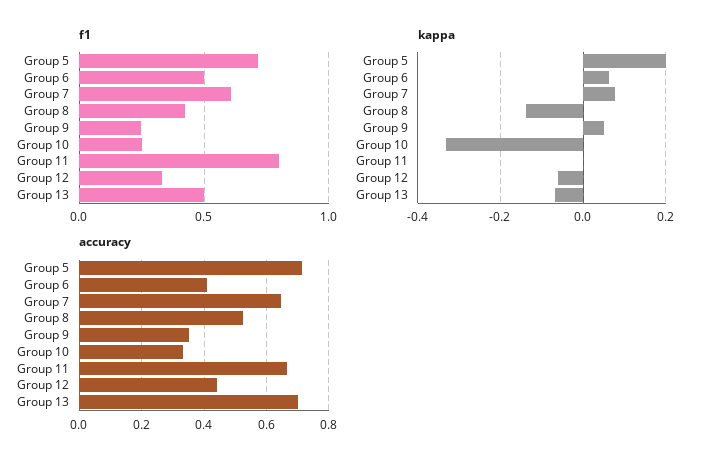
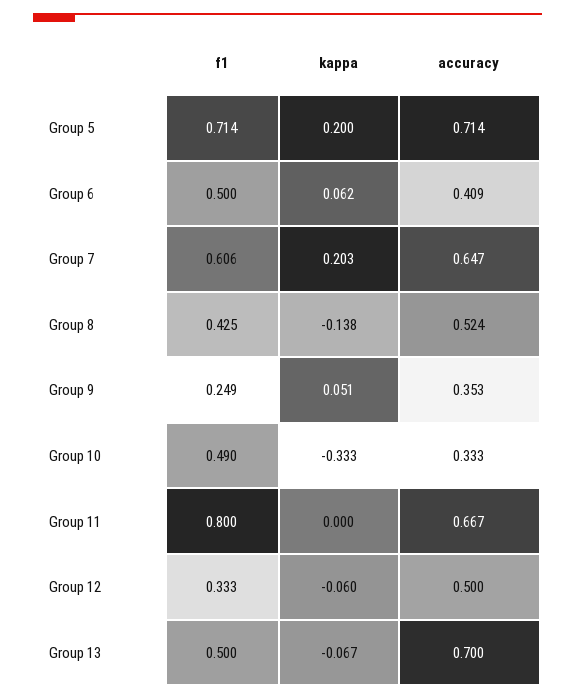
f1, Group 10: 0.25 -> 0.49
kappa, Group 7: 0.08 -> 0.203
accuracy, Group 12: 0.44 -> 0.5

